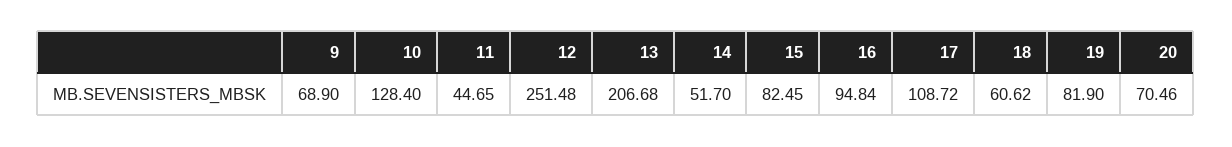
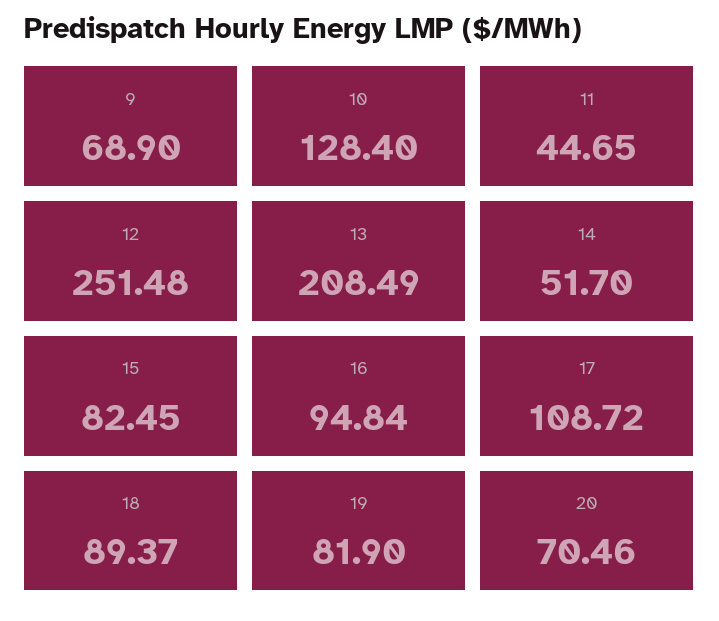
13: 206.68 -> 208.49
18: 60.62 -> 89.37

